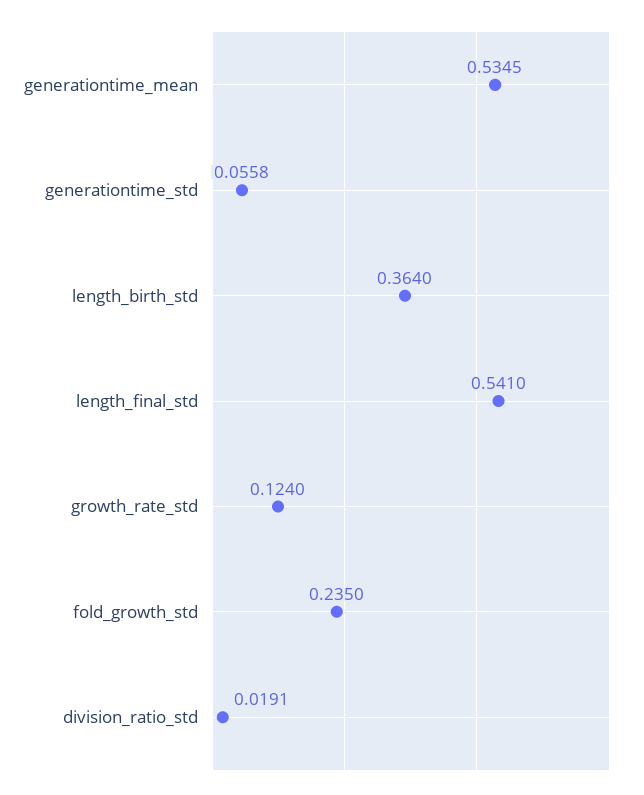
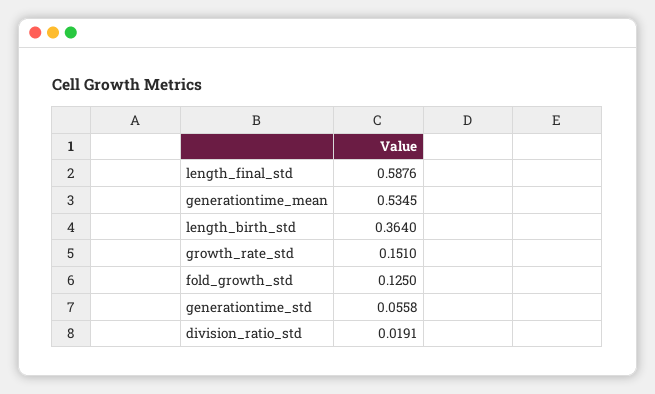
length_final_std: 0.541 -> 0.5876
growth_rate_std: 0.124 -> 0.151
fold_growth_std: 0.235 -> 0.125

